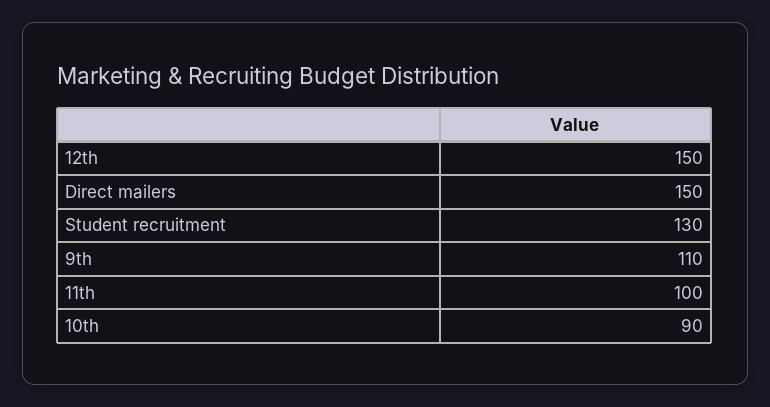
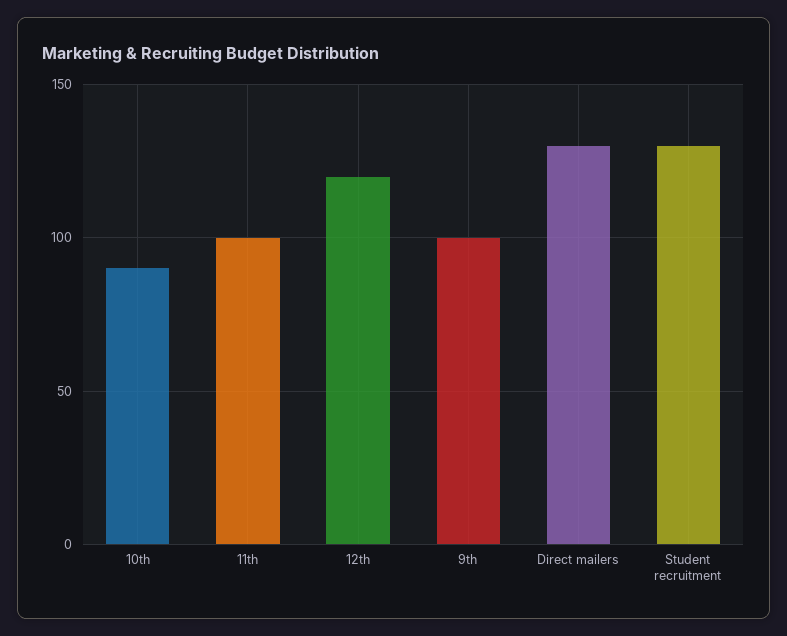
12th: 150 -> 120
Direct mailers: 150 -> 130
9th: 110 -> 100

